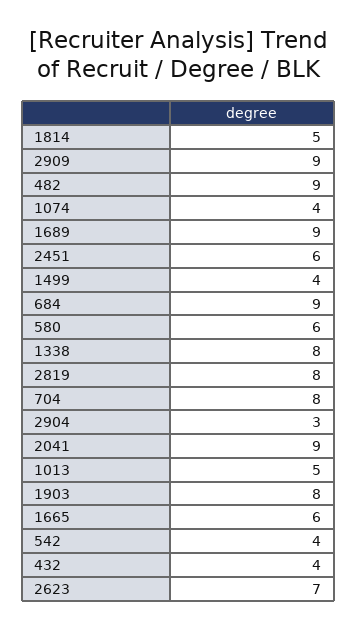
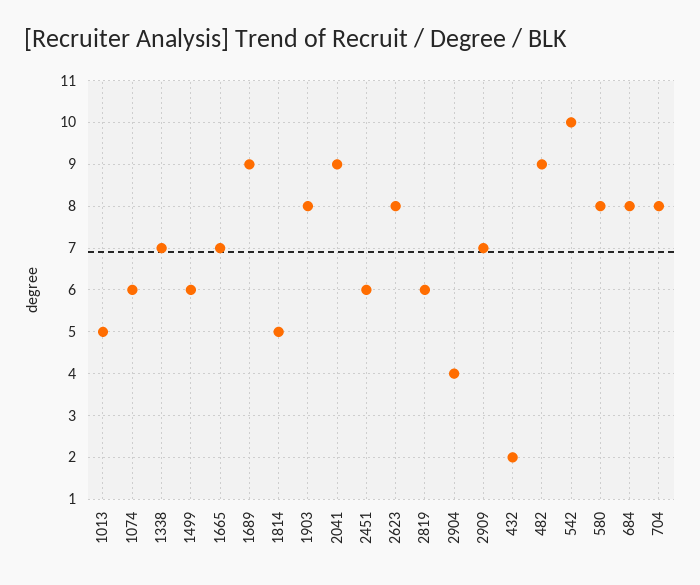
2909: 9 -> 7
1074: 4 -> 6
1499: 4 -> 6
684: 9 -> 8
580: 6 -> 8
1338: 8 -> 7
2819: 8 -> 6
2904: 3 -> 4
1665: 6 -> 7
542: 4 -> 10
432: 4 -> 2
2623: 7 -> 8

